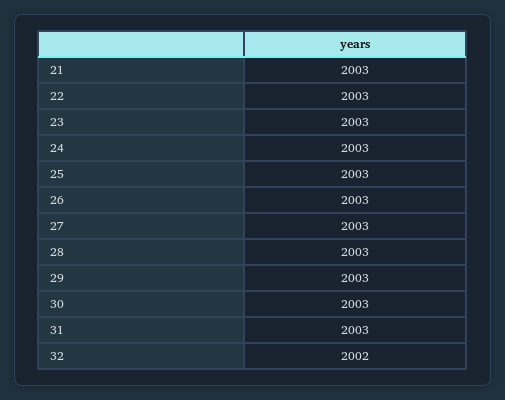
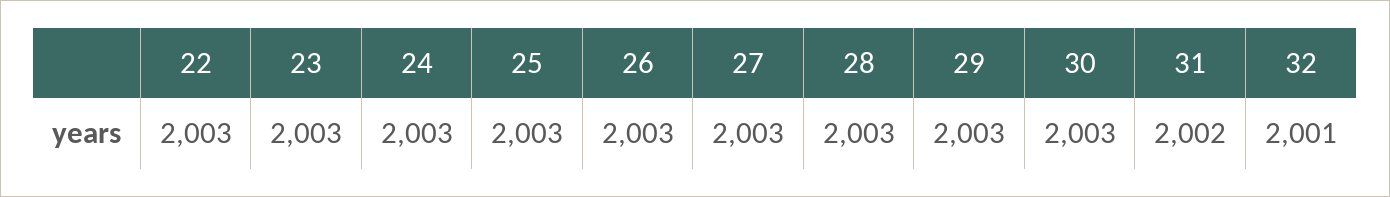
21: 2003 -> none
31: 2003 -> 2002
32: 2002 -> 2001

